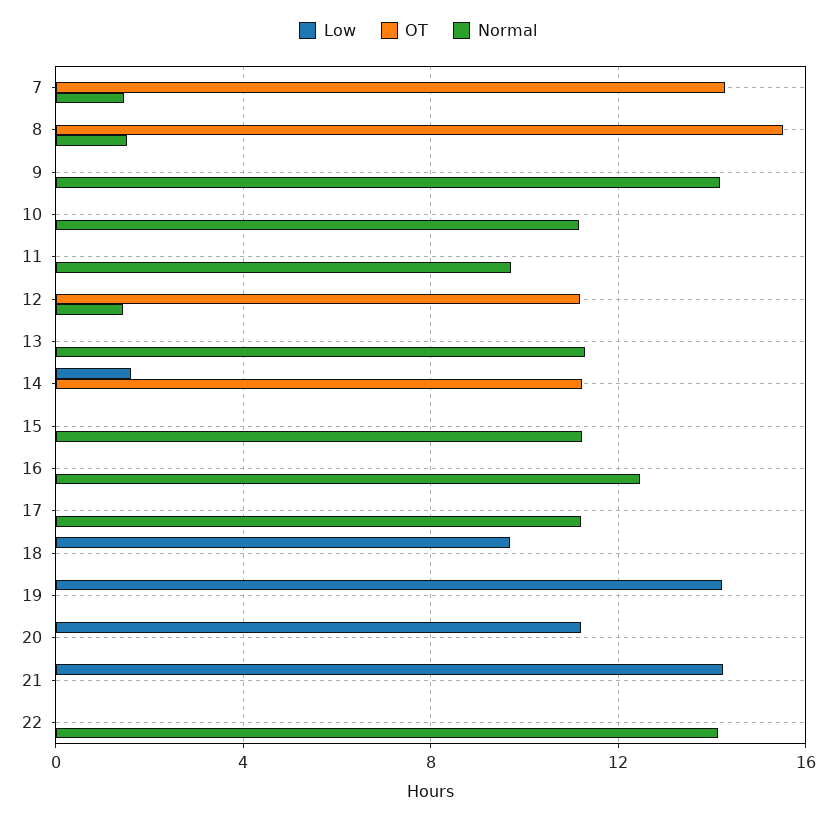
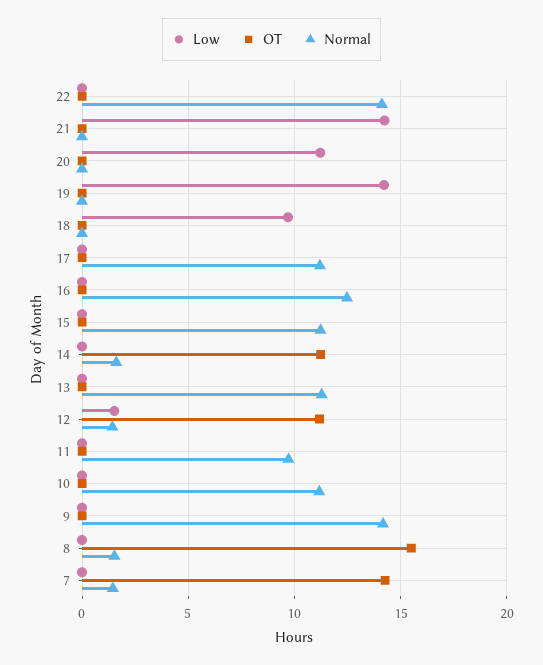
Low, 12: 0 -> 1.5
Low, 14: 1.5 -> 0
Normal, 14: 0 -> 1.5

